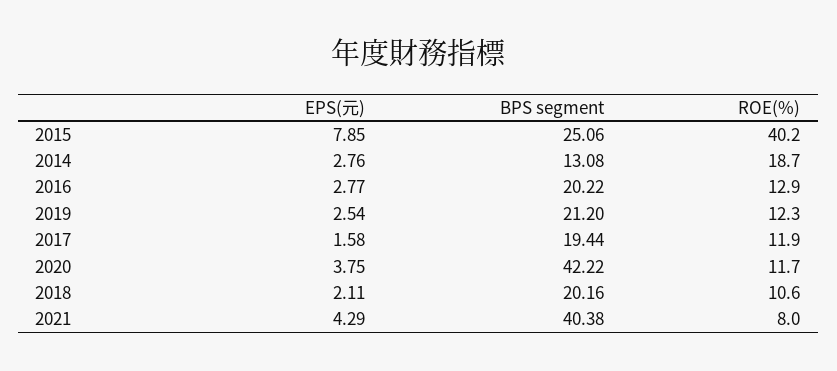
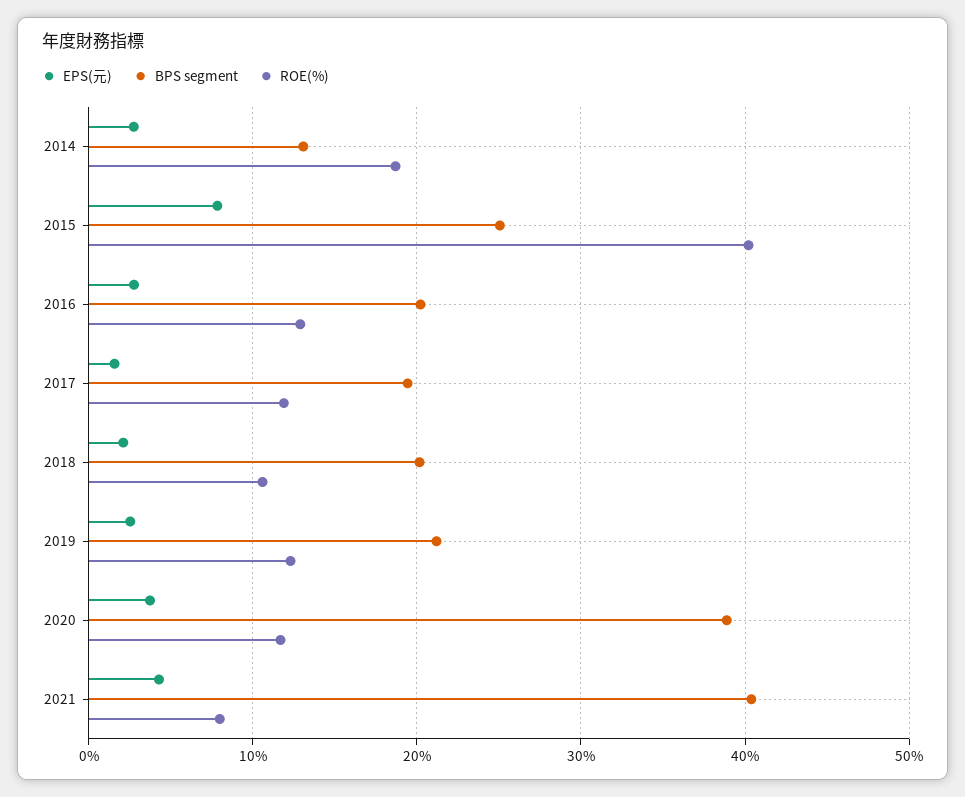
BPS segment, 2020: 42.22 -> 39

